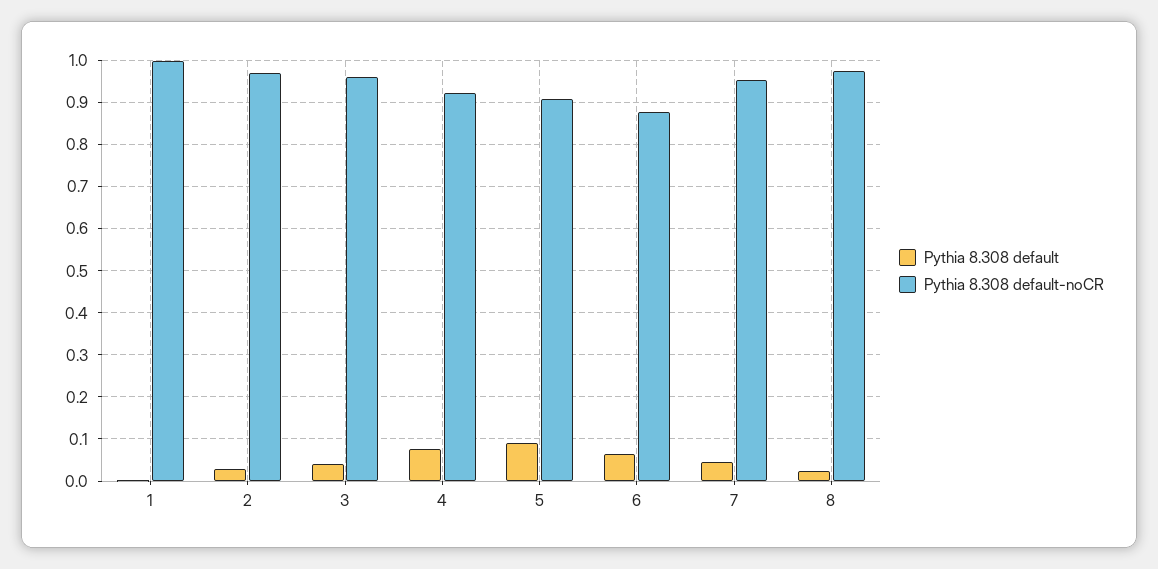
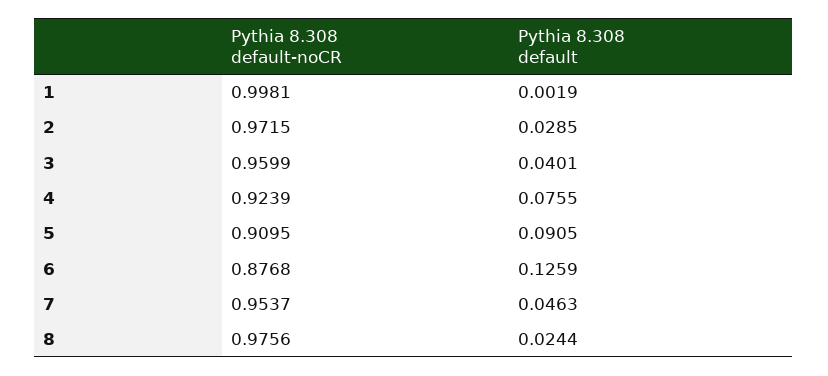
Pythia 8.308 default, 6: 0.06 -> 0.1259

